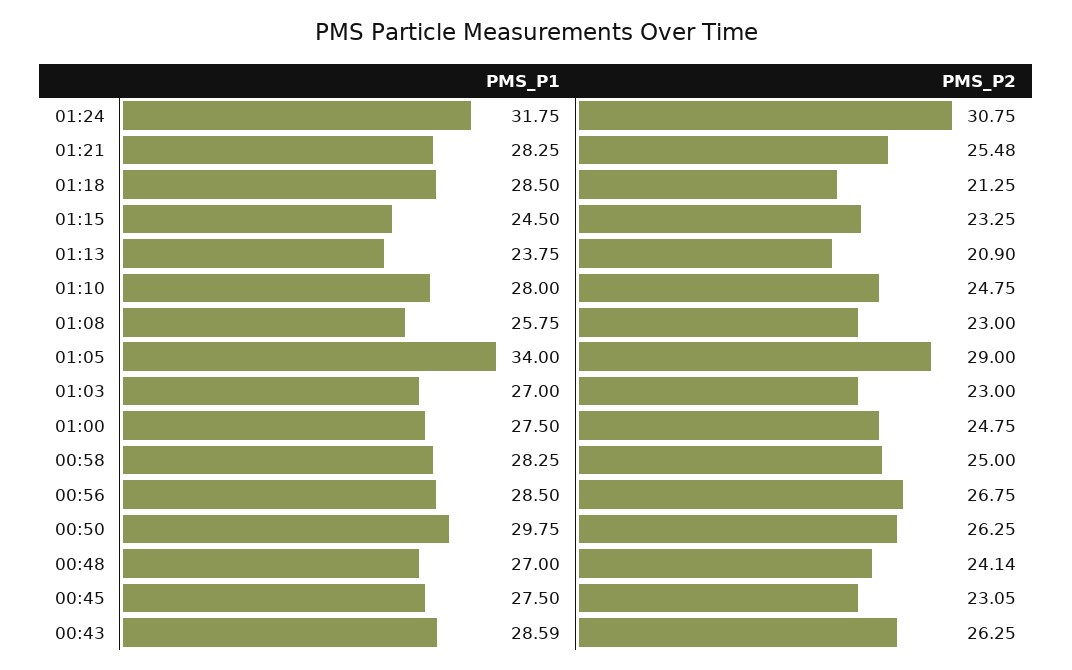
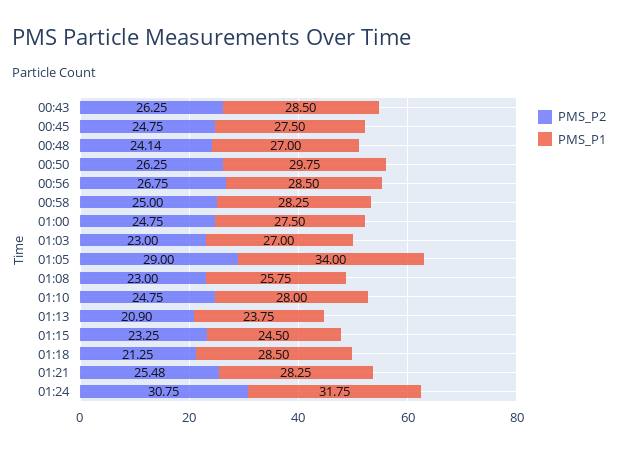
PMS_P2, 00:45: 23.05 -> 24.75
PMS_P1, 00:43: 28.59 -> 28.5

